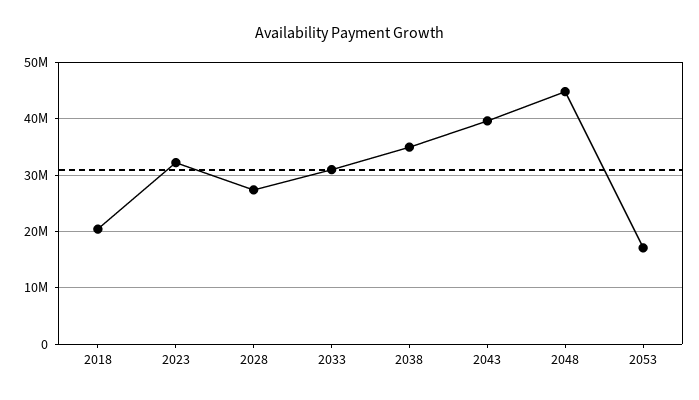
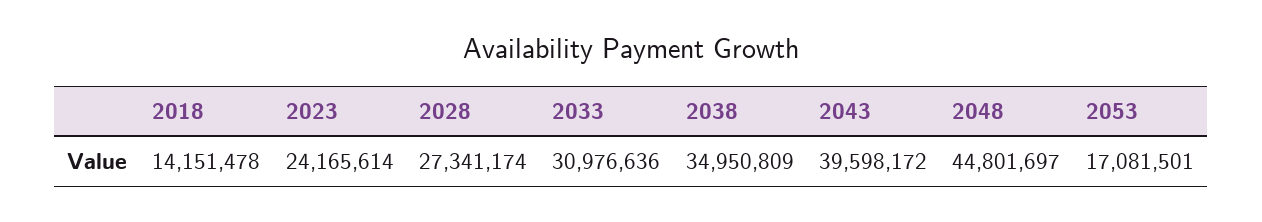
2018: 20000000 -> 14151478
2023: 32000000 -> 24165614

